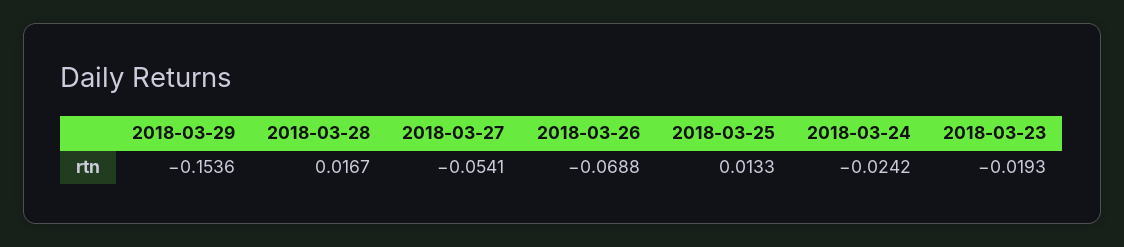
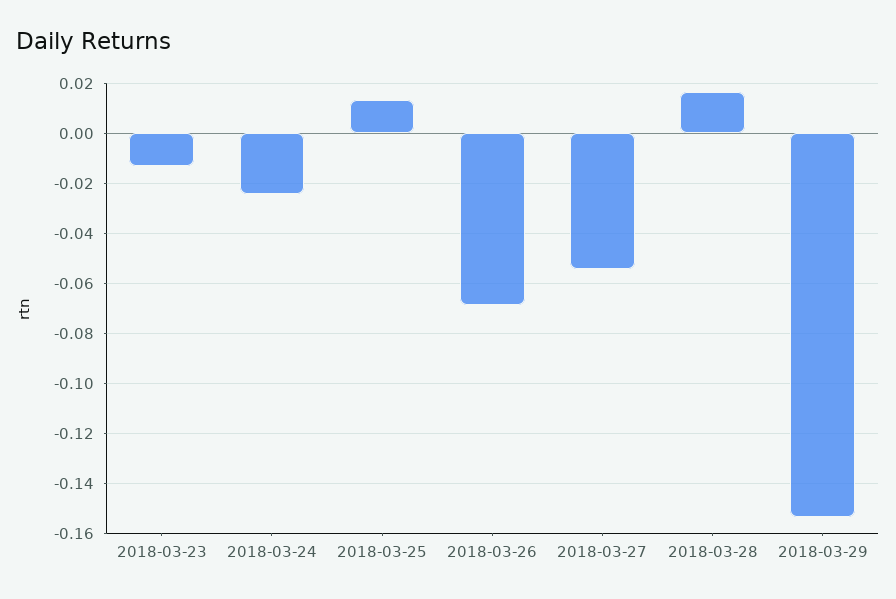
2018-03-23: -0.0193 -> -0.0125

